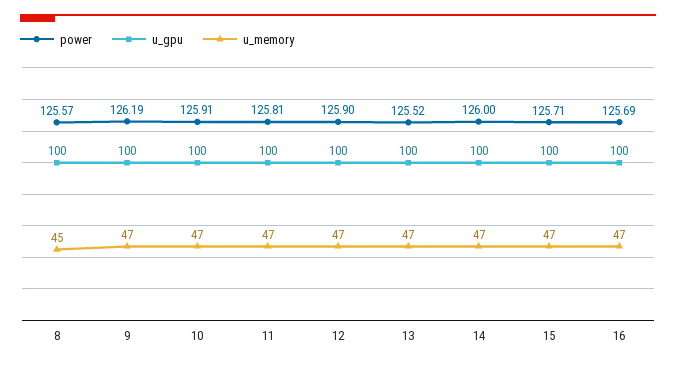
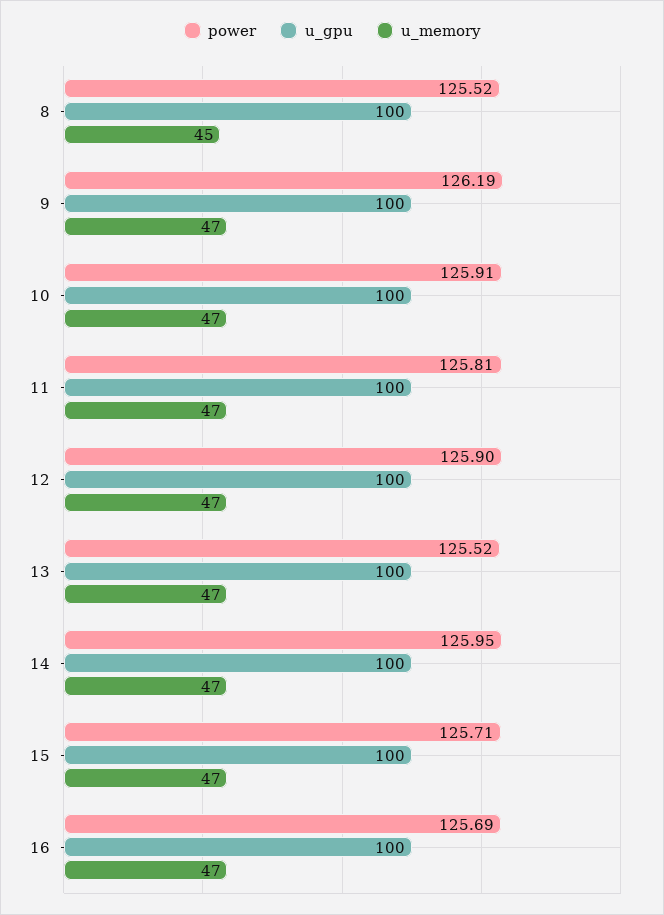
power, 8: 125.57 -> 125.52
power, 14: 126 -> 125.95

